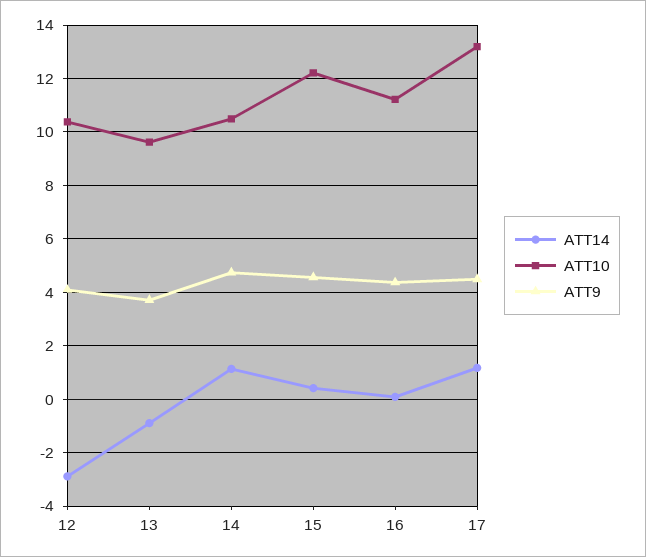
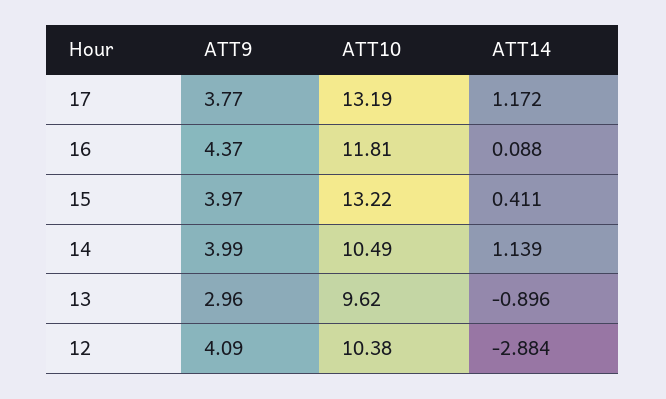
ATT9, 13: 3.75 -> 2.96
ATT9, 14: 4.75 -> 3.99
ATT10, 15: 12.25 -> 13.22
ATT9, 15: 4.5 -> 3.97
ATT10, 16: 11.25 -> 11.81
ATT9, 17: 4.5 -> 3.77

